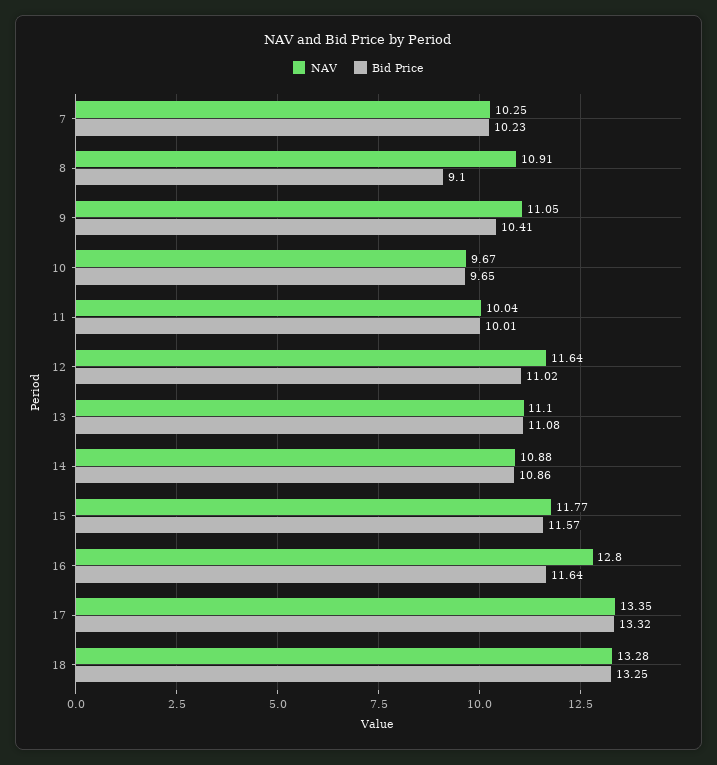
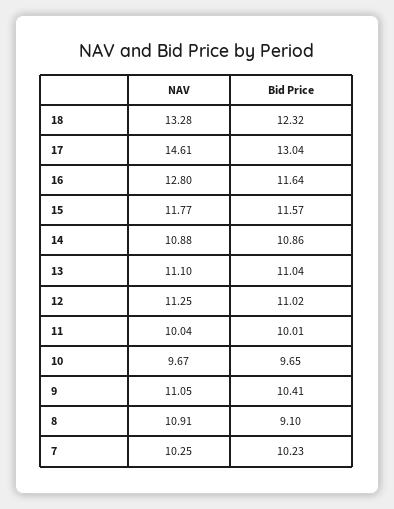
NAV, 12: 11.64 -> 11.25
Bid Price, 13: 11.08 -> 11.04
NAV, 17: 13.35 -> 14.61
Bid Price, 17: 13.32 -> 13.04
Bid Price, 18: 13.25 -> 12.32

